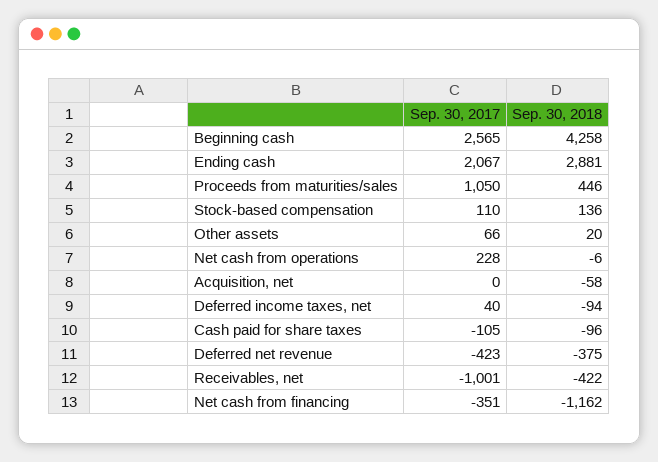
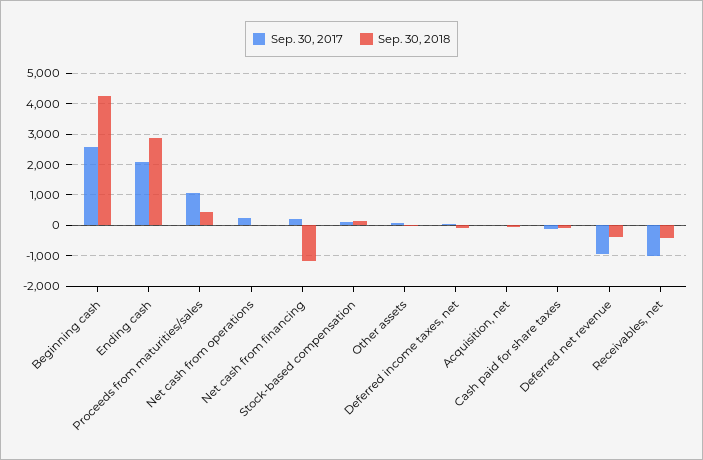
Sep. 30, 2017, Deferred net revenue: -423 -> -1000
Sep. 30, 2017, Net cash from financing: -351 -> 200

